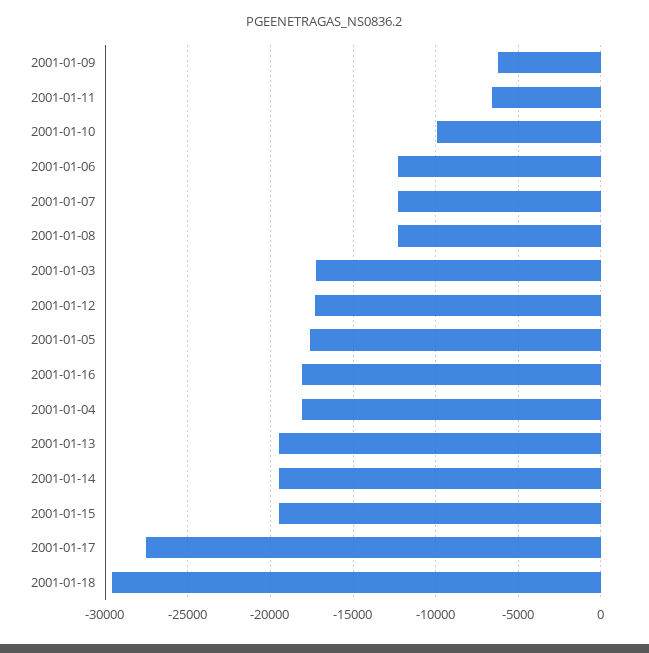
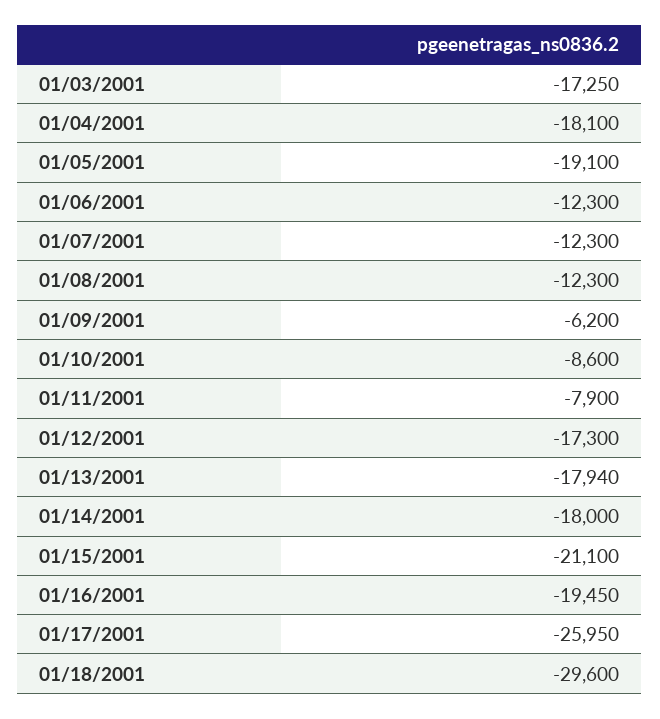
2001-01-11: -6500 -> -7900
2001-01-10: -10000 -> -8600
2001-01-05: -17500 -> -19100
2001-01-16: -18000 -> -19450
2001-01-13: -19500 -> -17940
2001-01-14: -19500 -> -18000
2001-01-15: -19500 -> -21100
2001-01-17: -27500 -> -25950

